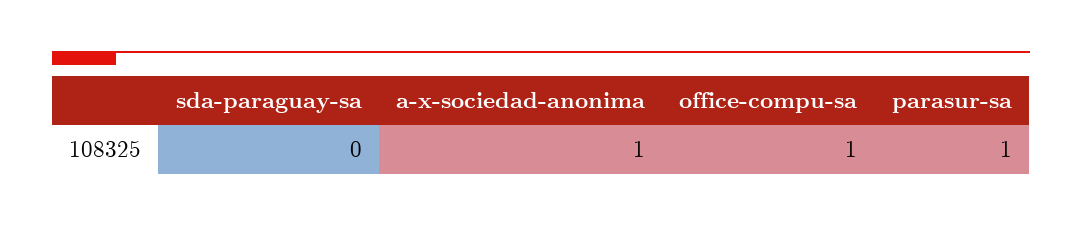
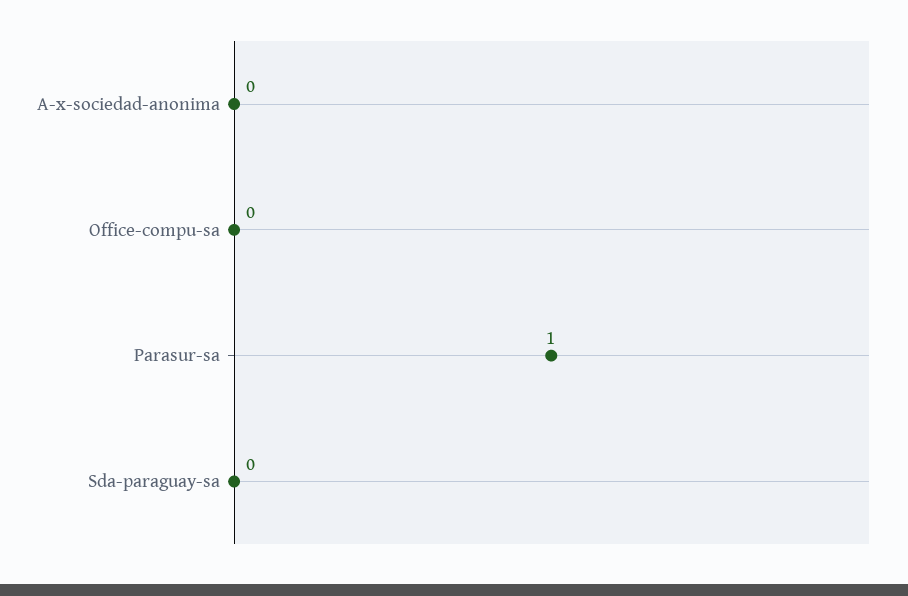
a-x-sociedad-anonima: 1 -> 0
office-compu-sa: 1 -> 0

